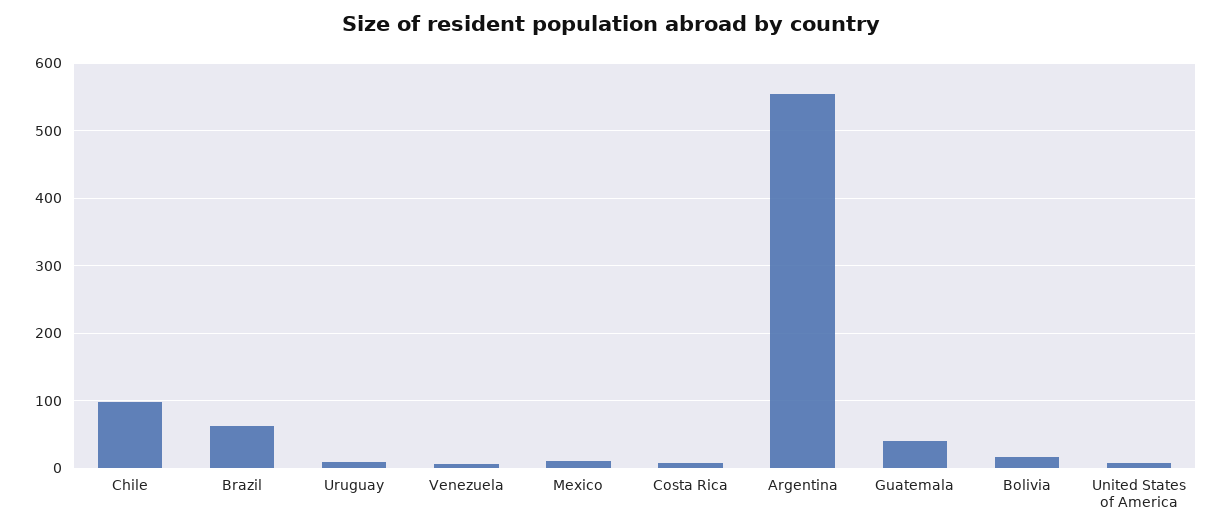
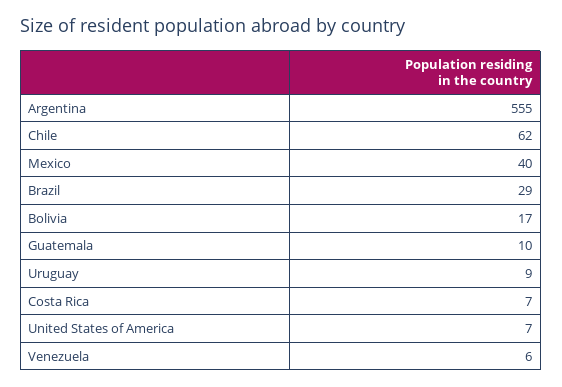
Chile: 100 -> 62
Brazil: 60 -> 29
Mexico: 10 -> 40
Guatemala: 40 -> 10

